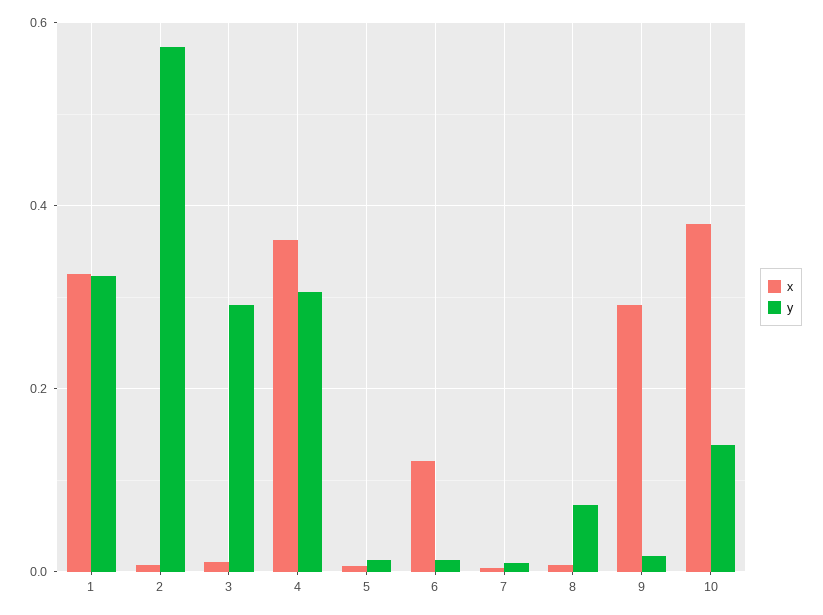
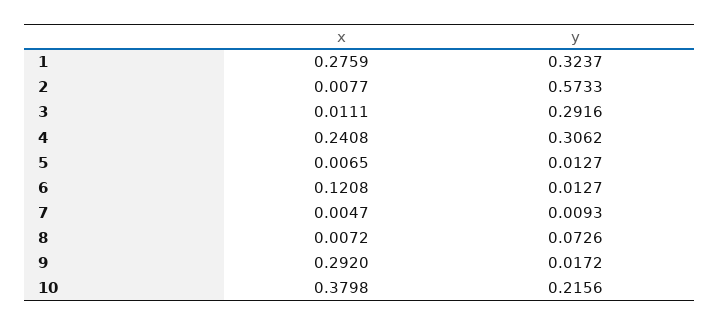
x, 1: 0.32 -> 0.2759
x, 4: 0.36 -> 0.2408
y, 10: 0.14 -> 0.2156

